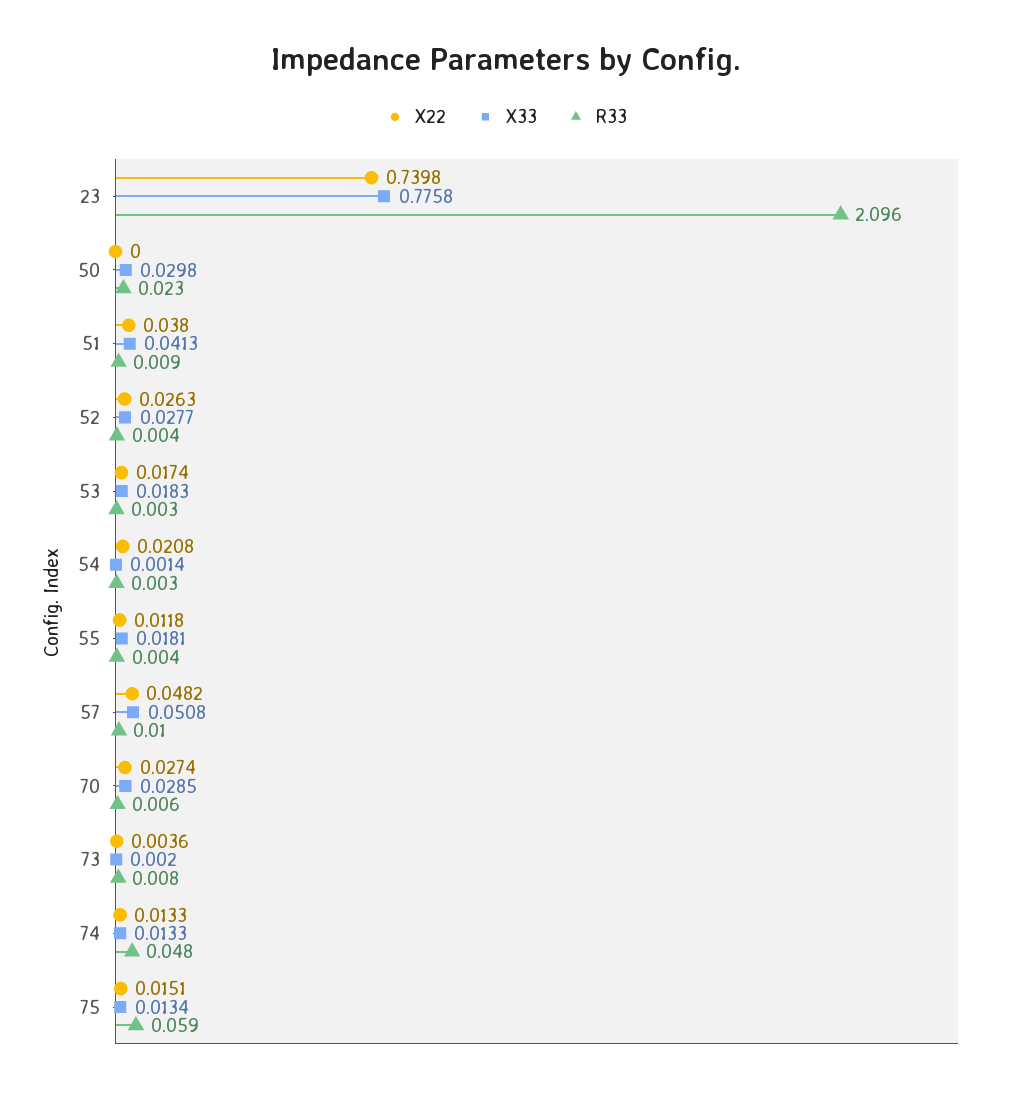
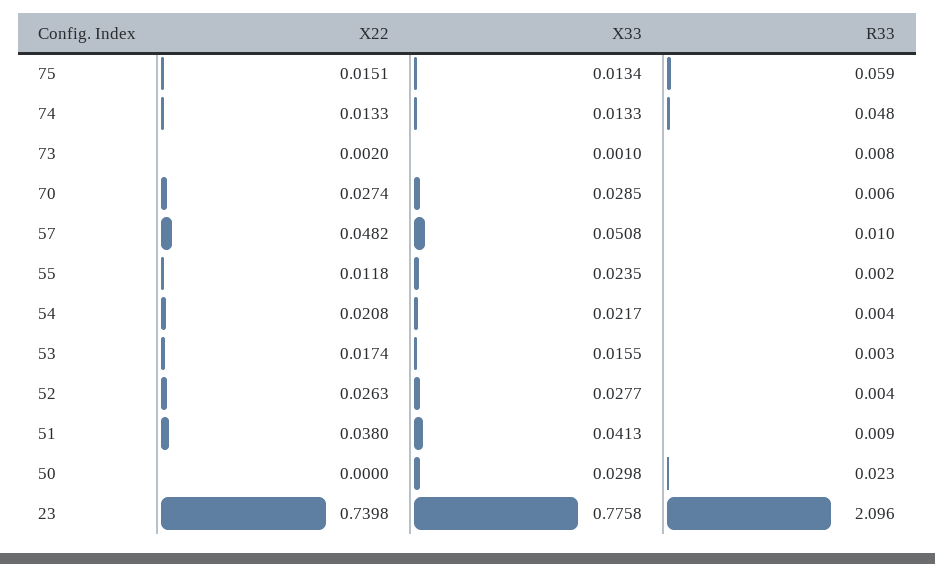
X33, 53: 0.0183 -> 0.0155
X33, 54: 0.0014 -> 0.0217
R33, 54: 0.003 -> 0.004
X33, 55: 0.0181 -> 0.0235
R33, 55: 0.004 -> 0.002
X22, 73: 0.0036 -> 0.002
X33, 73: 0.002 -> 0.001

